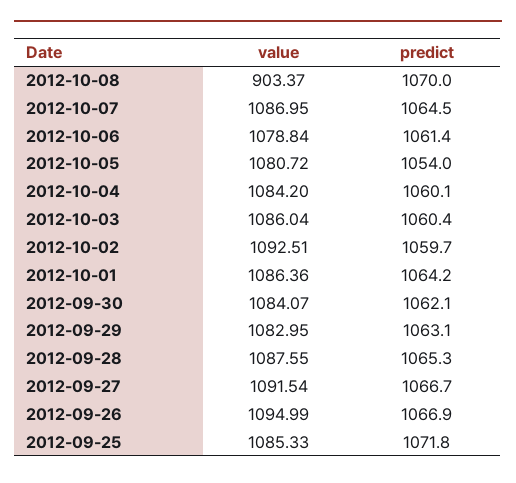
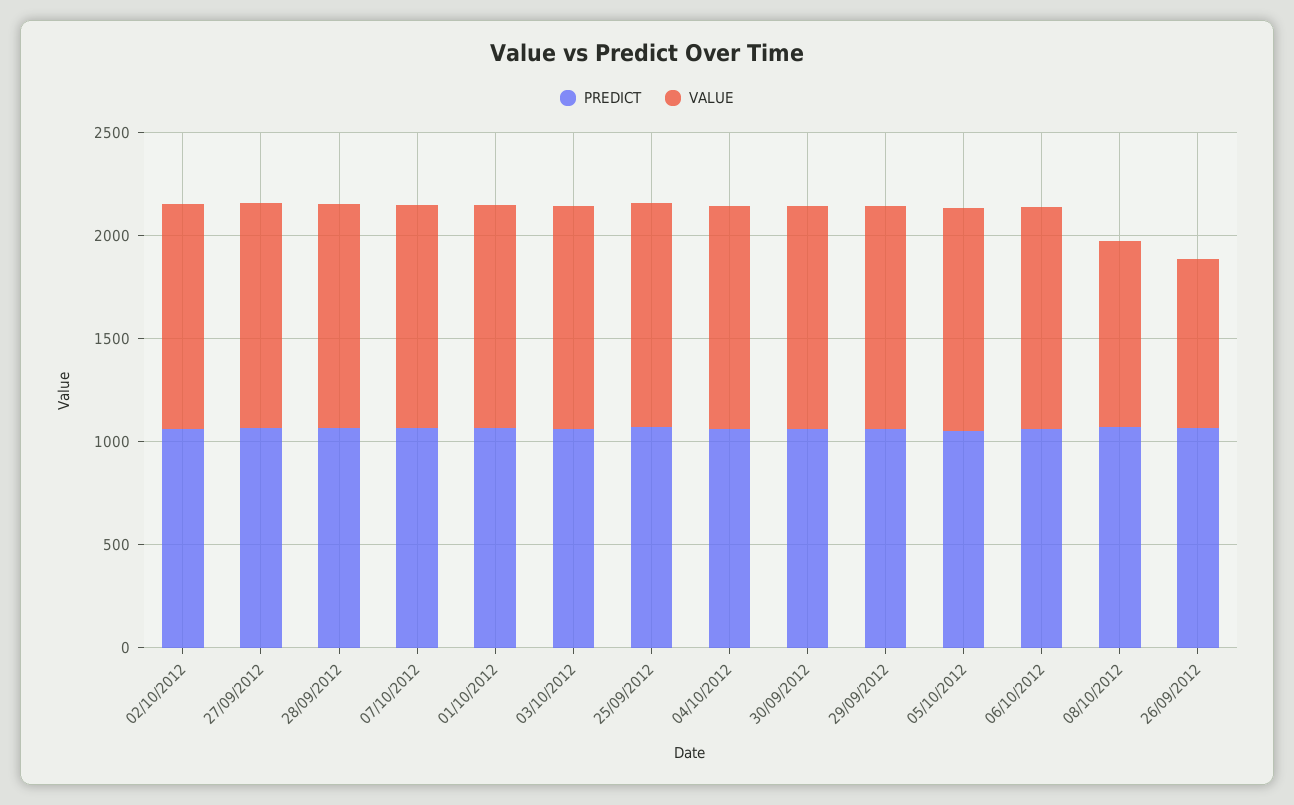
value, 2012-09-26: 1094.99 -> 800

